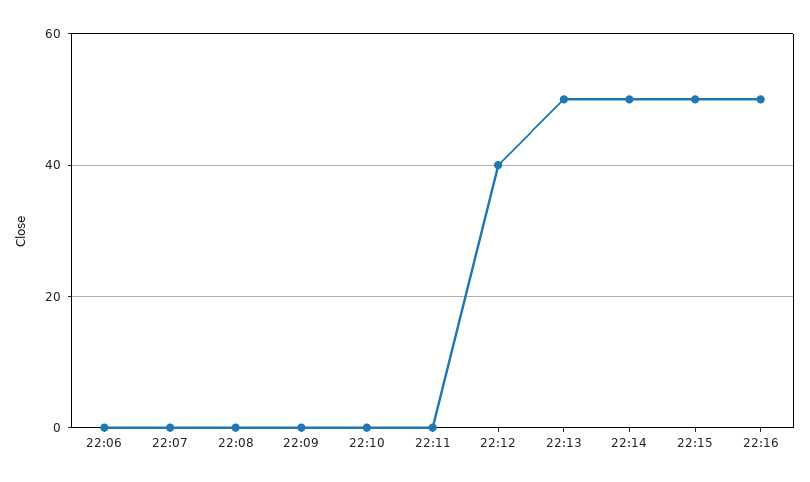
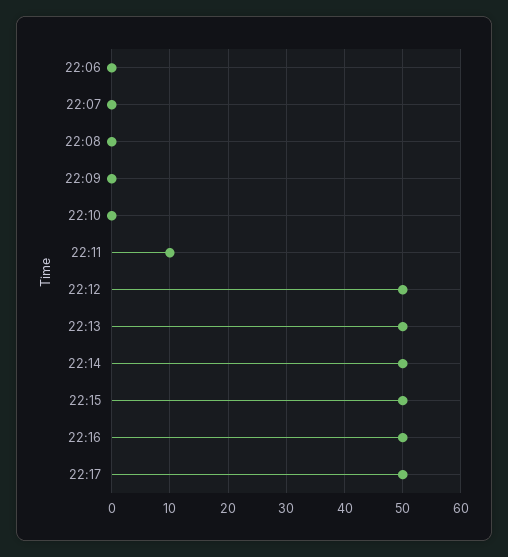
22:11: 0 -> 10
22:12: 40 -> 50
22:17: none -> 50

